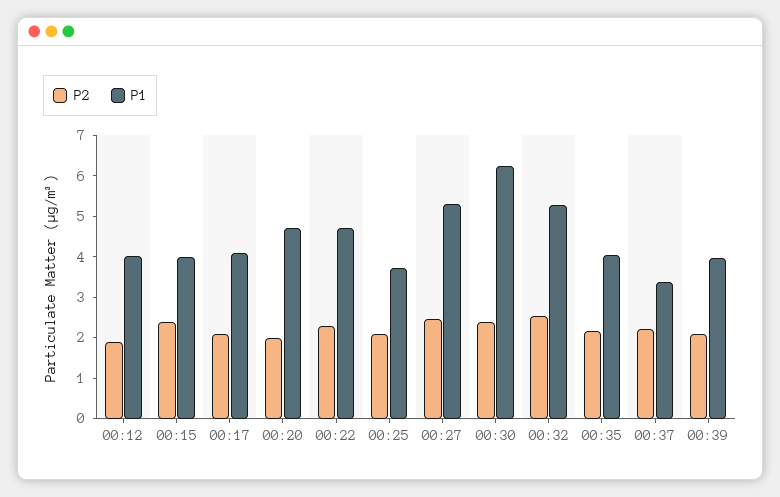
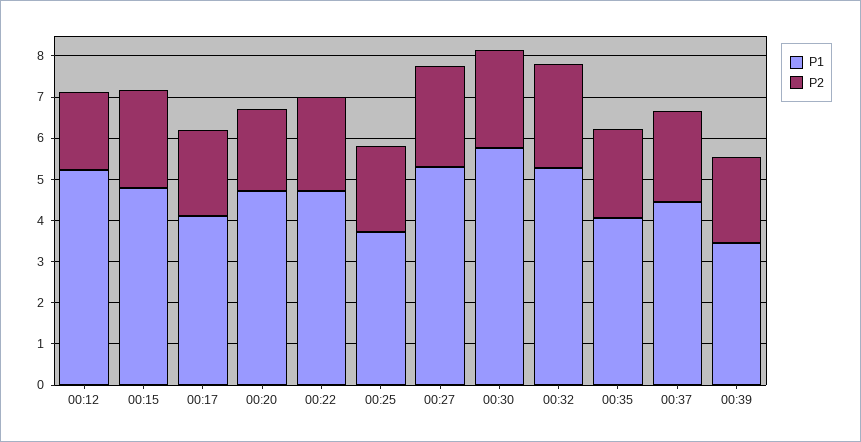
P1, 00:12: 4 -> 5.2
P1, 00:15: 4 -> 4.8
P1, 00:30: 6.2 -> 5.8
P1, 00:37: 3.4 -> 4.4
P1, 00:39: 4 -> 3.4

